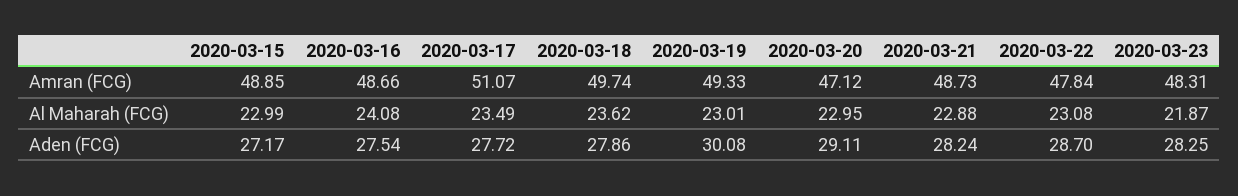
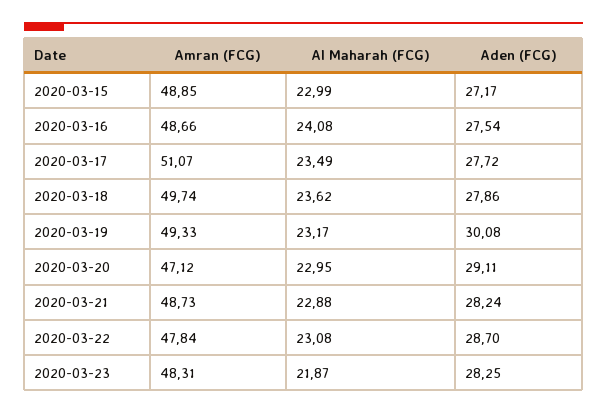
2020-03-19, Al Maharah (FCG): 23.01 -> 23.17

